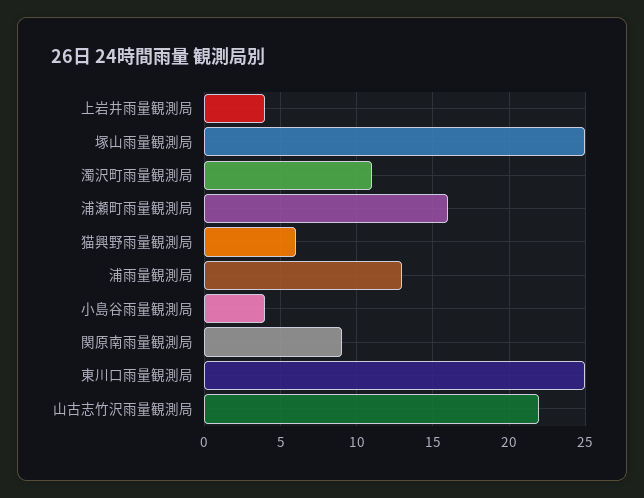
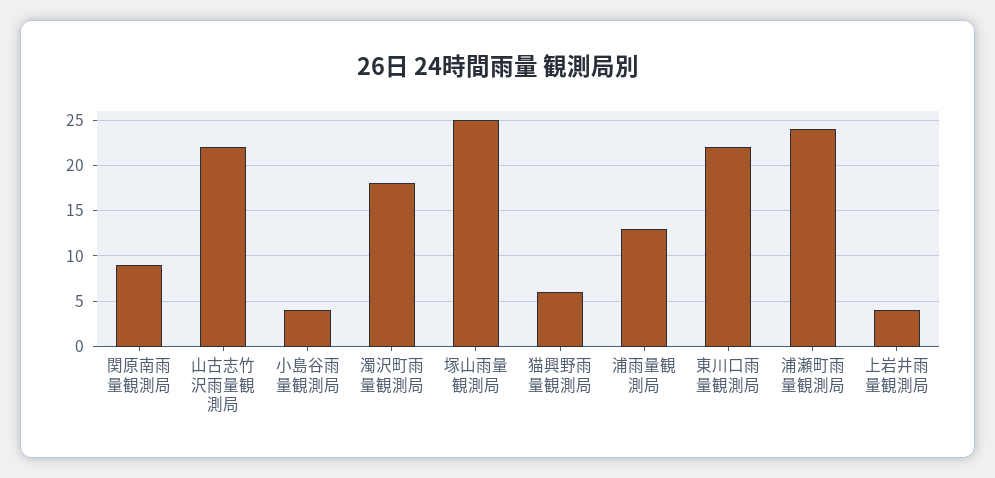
濁沢町雨量観測局: 11 -> 18
浦瀬町雨量観測局: 16 -> 24
東川口雨量観測局: 25 -> 22

